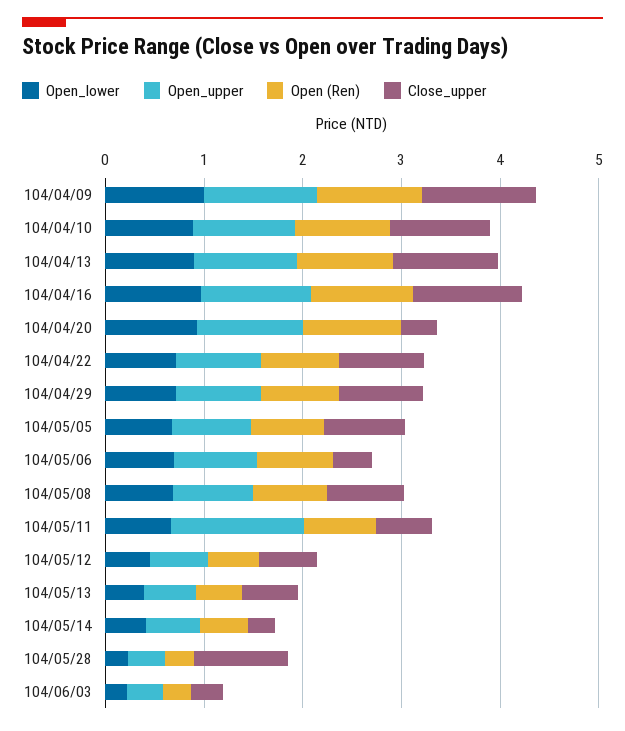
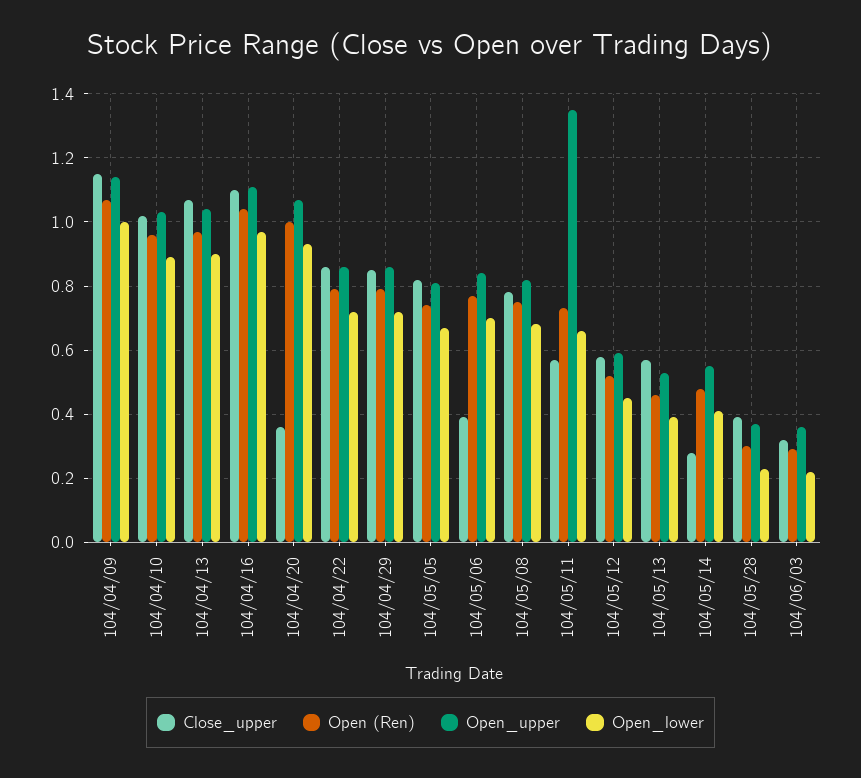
Close_upper, 104/05/28: 1 -> 0.4

